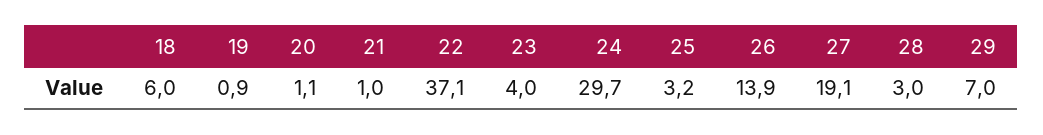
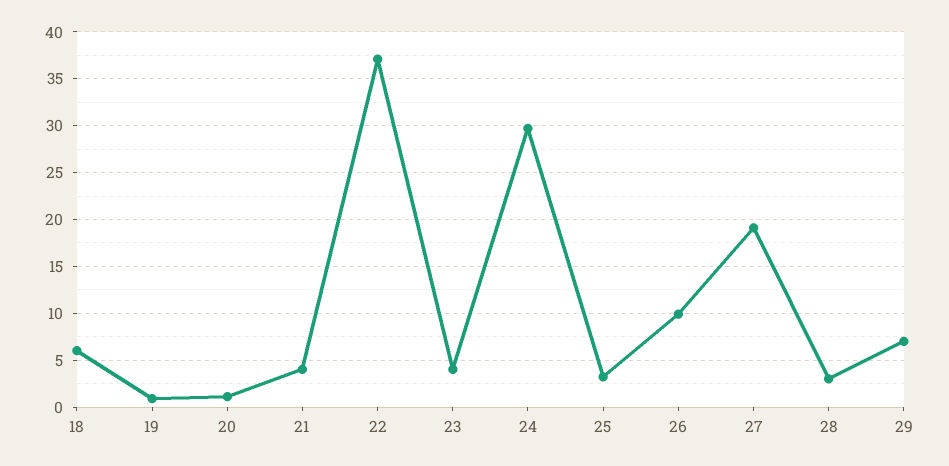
21: 1 -> 4
26: 13.9 -> 10

